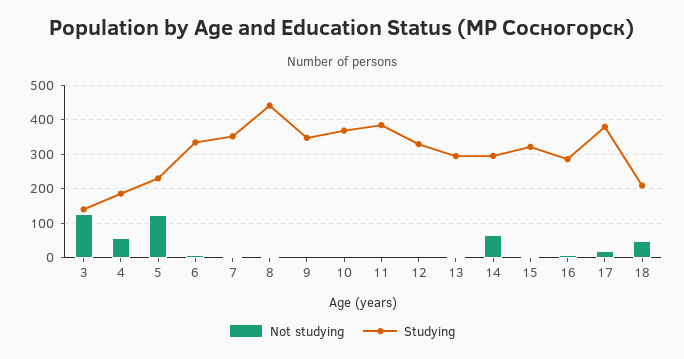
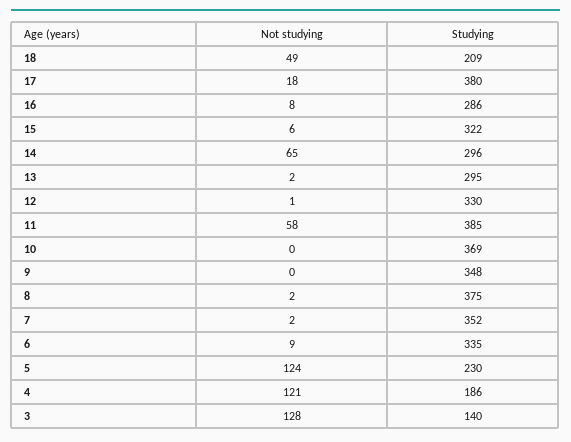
Not studying, 4: 60 -> 121
Studying, 8: 440 -> 375
Not studying, 11: 0 -> 58

